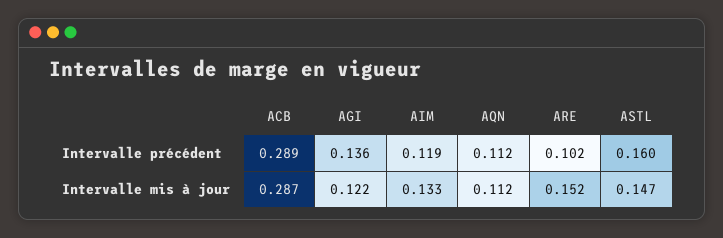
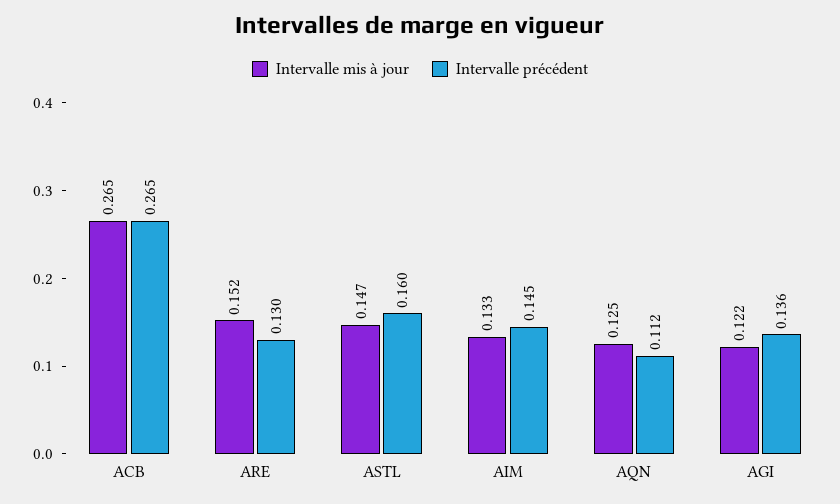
Intervalle précédent, ACB: 0.289 -> 0.265
Intervalle précédent, AIM: 0.119 -> 0.145
Intervalle précédent, ARE: 0.102 -> 0.13
Intervalle mis à jour, ACB: 0.287 -> 0.265
Intervalle mis à jour, AQN: 0.112 -> 0.125

